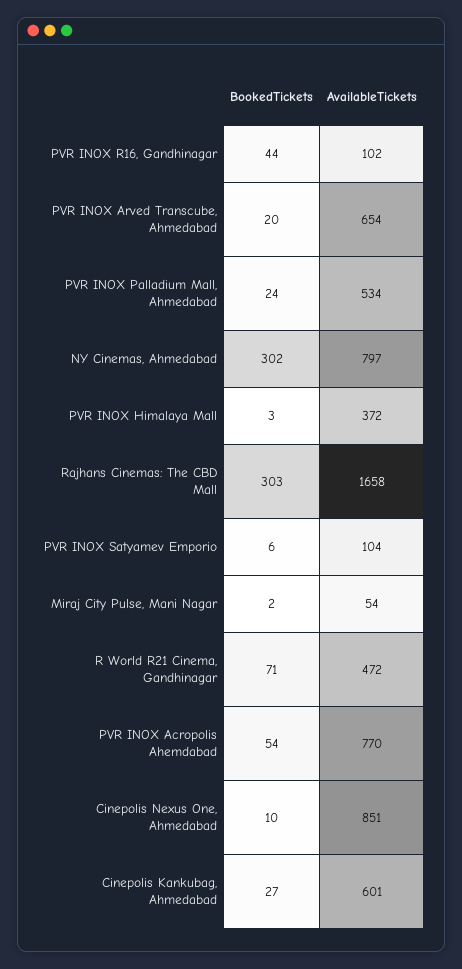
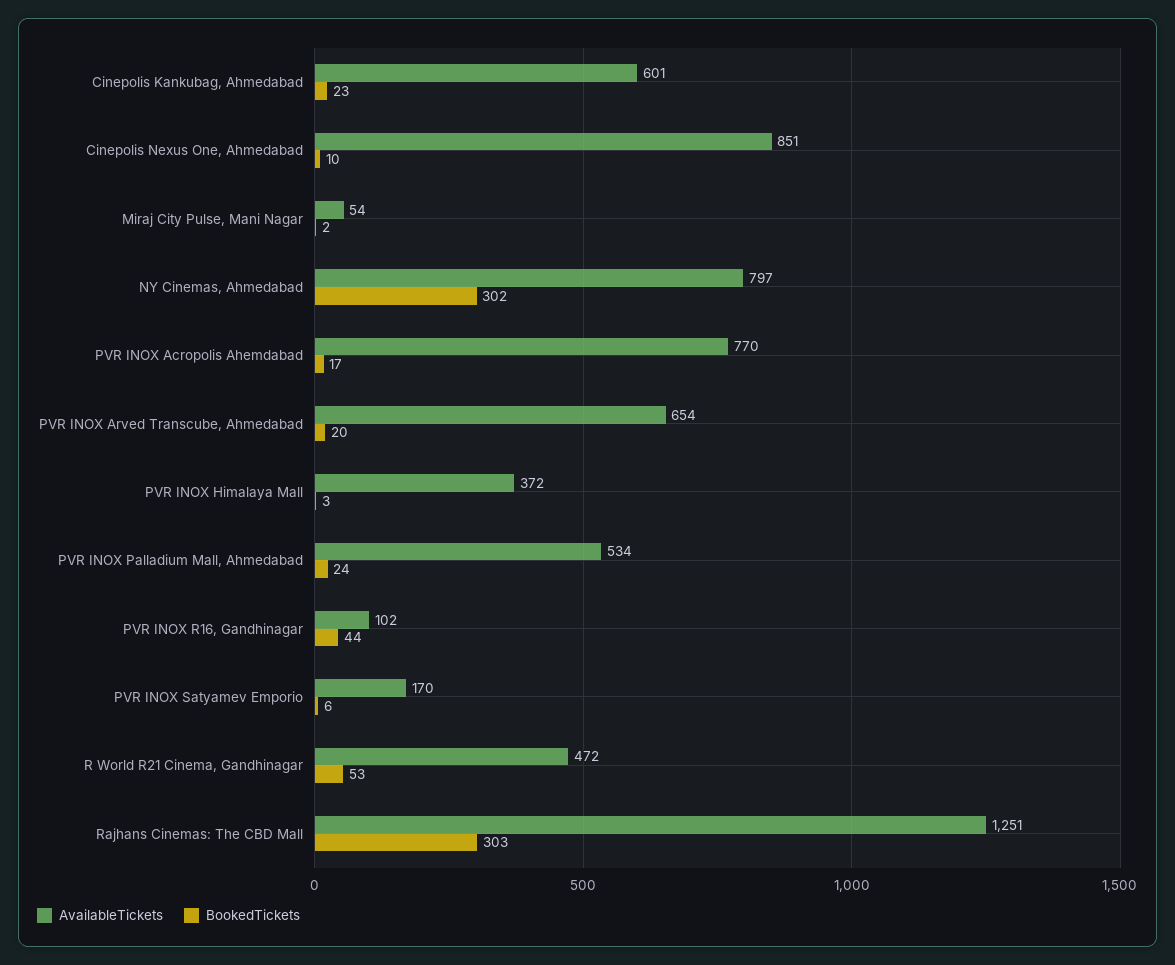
AvailableTickets, Rajhans Cinemas: The CBD Mall: 1658 -> 1251
AvailableTickets, PVR INOX Satyamev Emporio: 104 -> 170
BookedTickets, R World R21 Cinema, Gandhinagar: 71 -> 53
BookedTickets, PVR INOX Acropolis Ahemdabad: 54 -> 17
BookedTickets, Cinepolis Kankubag, Ahmedabad: 27 -> 23

